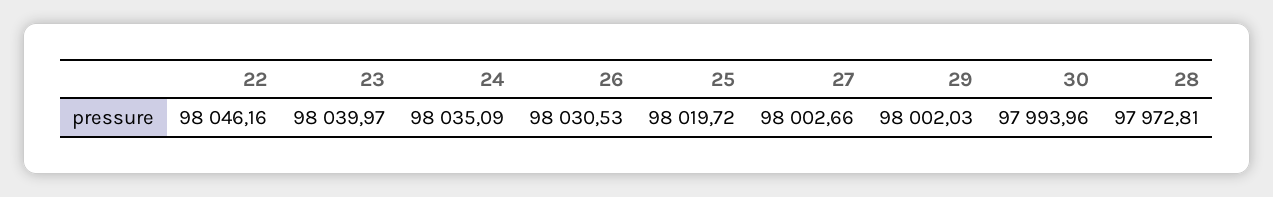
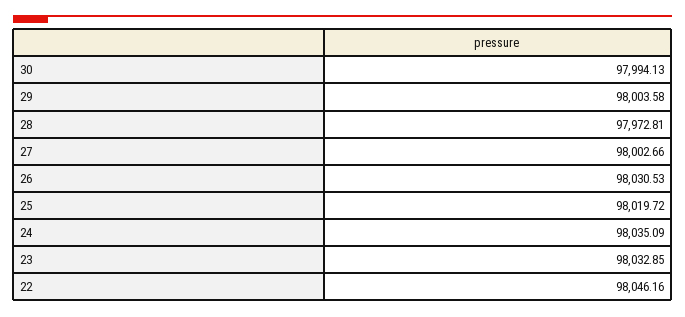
23: 98039.97 -> 98032.85
29: 98002.03 -> 98003.58
30: 97993.96 -> 97994.13

